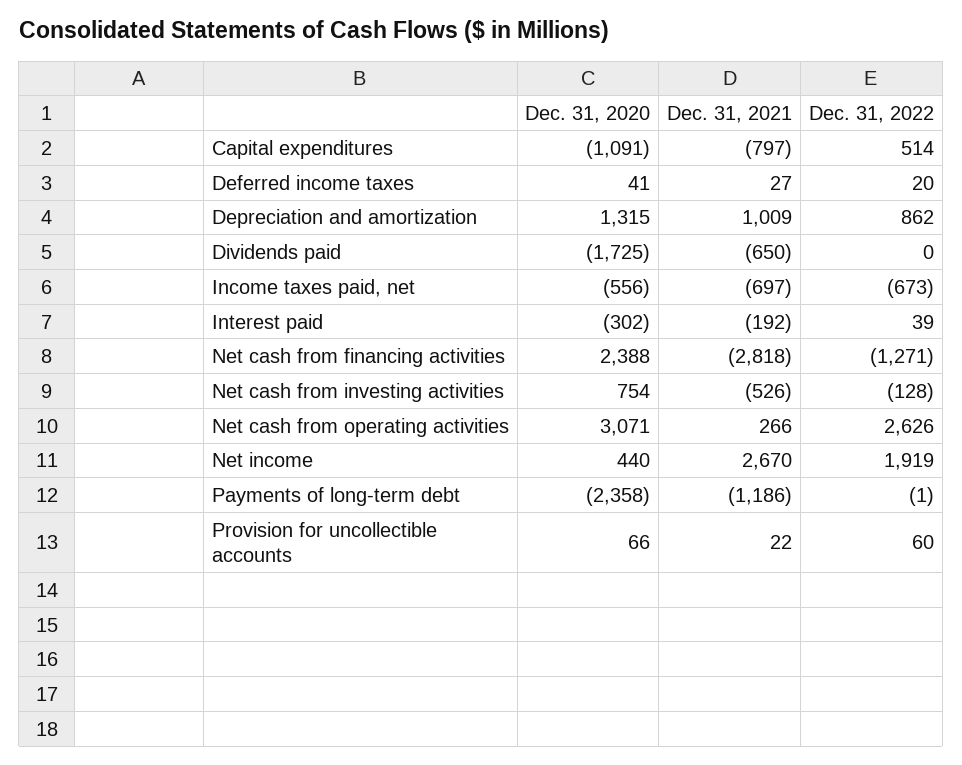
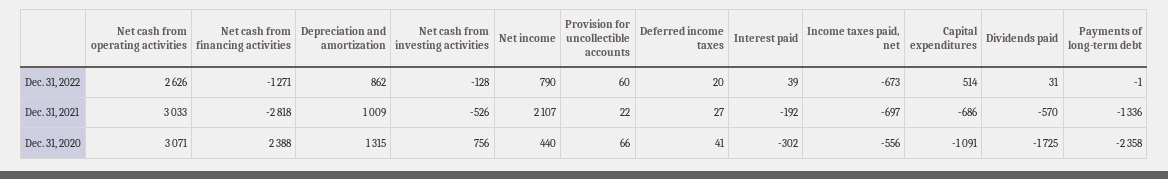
Dec. 31, 2021, Capital expenditures: -797 -> -686
Dec. 31, 2021, Dividends paid: -650 -> -570
Dec. 31, 2022, Dividends paid: 0 -> 31
Dec. 31, 2020, Net cash from investing activities: 754 -> 756
Dec. 31, 2021, Net cash from operating activities: 266 -> 3033
Dec. 31, 2021, Net income: 2670 -> 2107
Dec. 31, 2022, Net income: 1919 -> 790
Dec. 31, 2021, Payments of long-term debt: -1186 -> -1336

